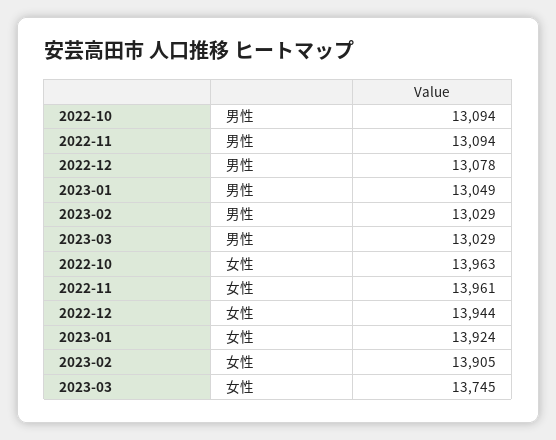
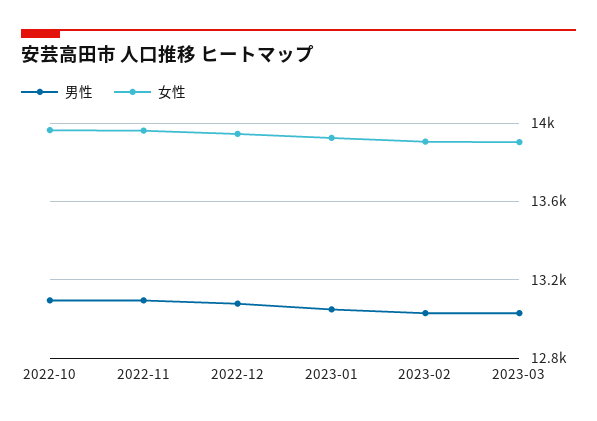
女性, 2023-03: 13745 -> 13900

